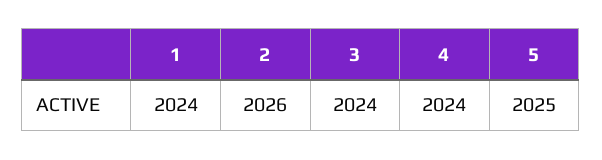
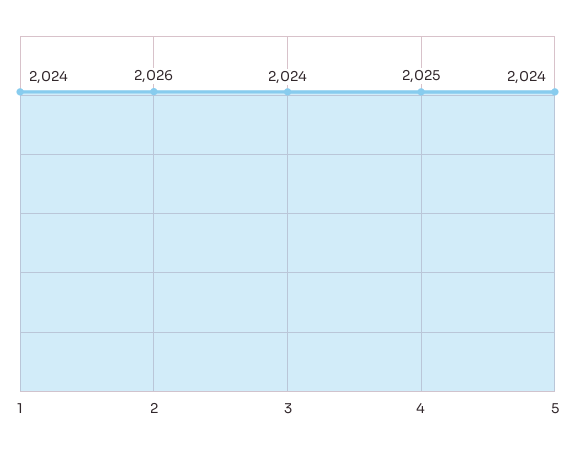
4: 2024 -> 2025
5: 2025 -> 2024

